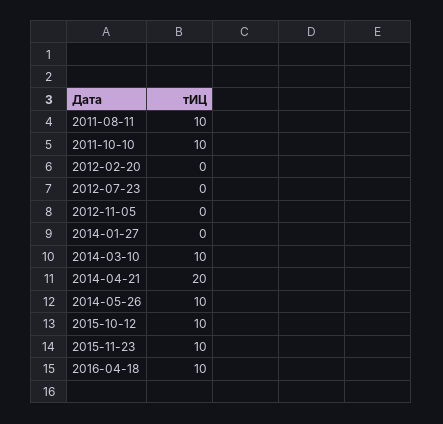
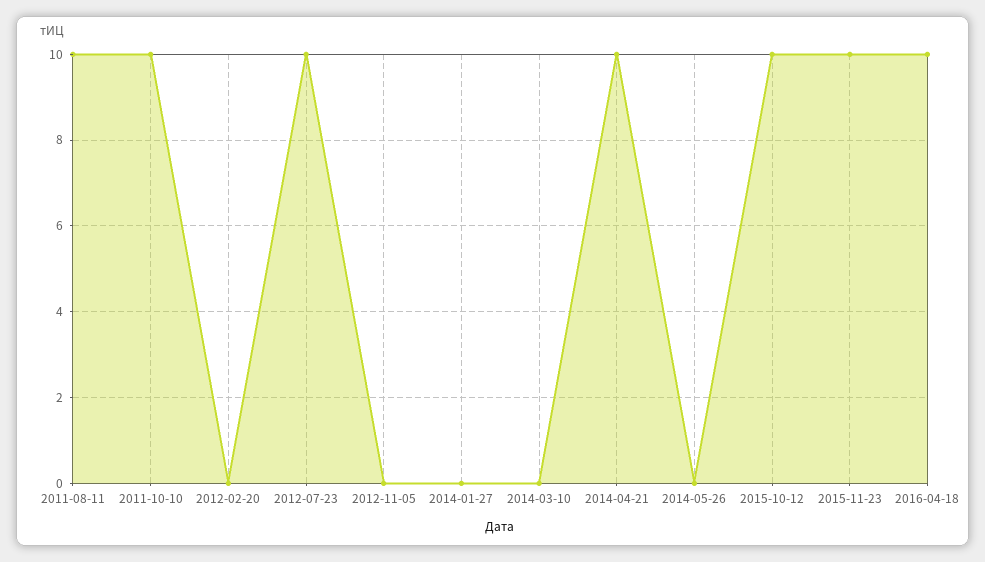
2012-07-23: 0 -> 10
2014-03-10: 10 -> 0
2014-04-21: 20 -> 10
2014-05-26: 10 -> 0

